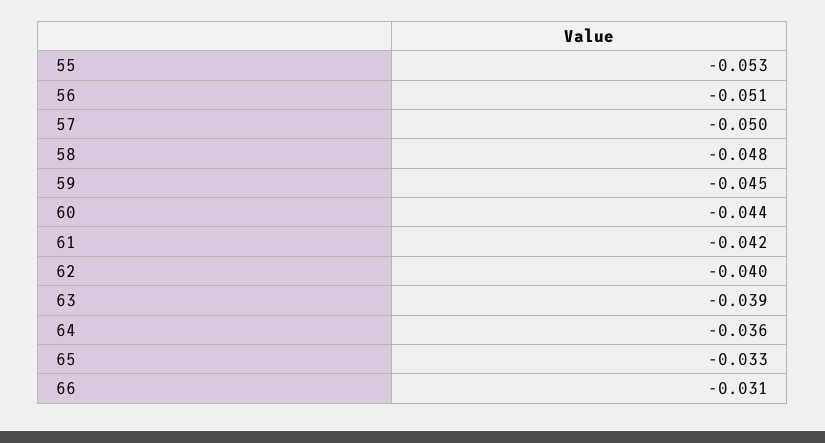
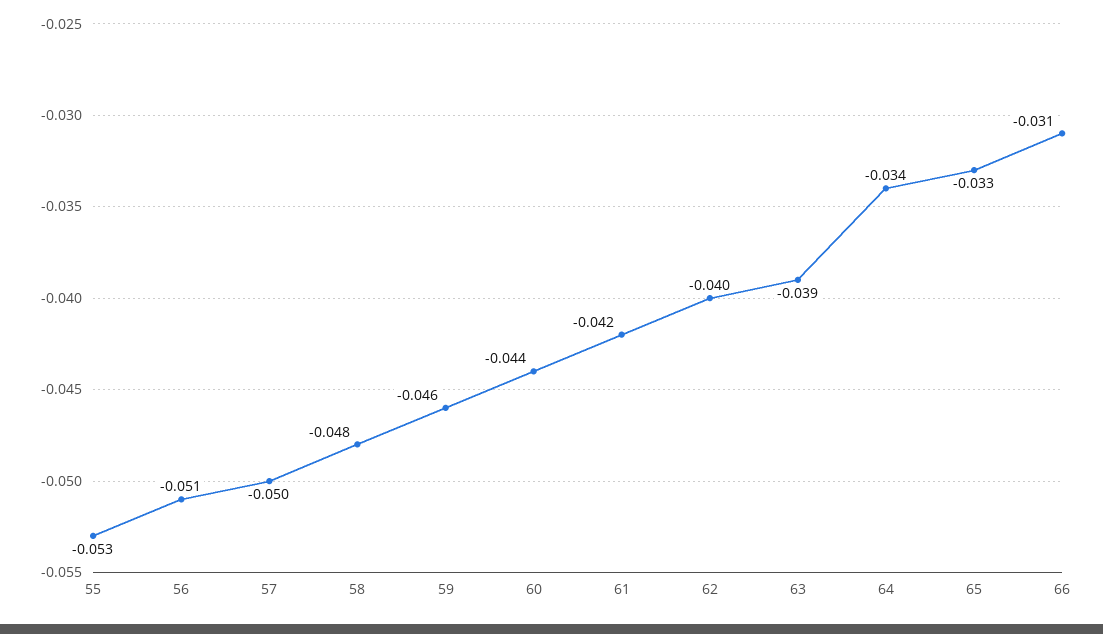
59: -0.045 -> -0.046
64: -0.036 -> -0.034

